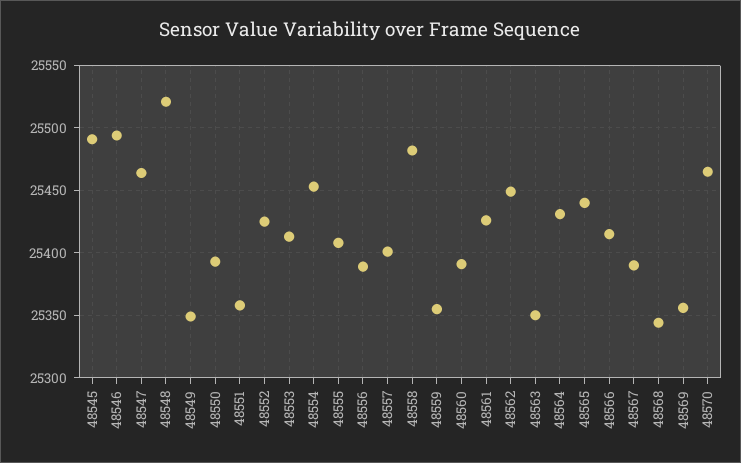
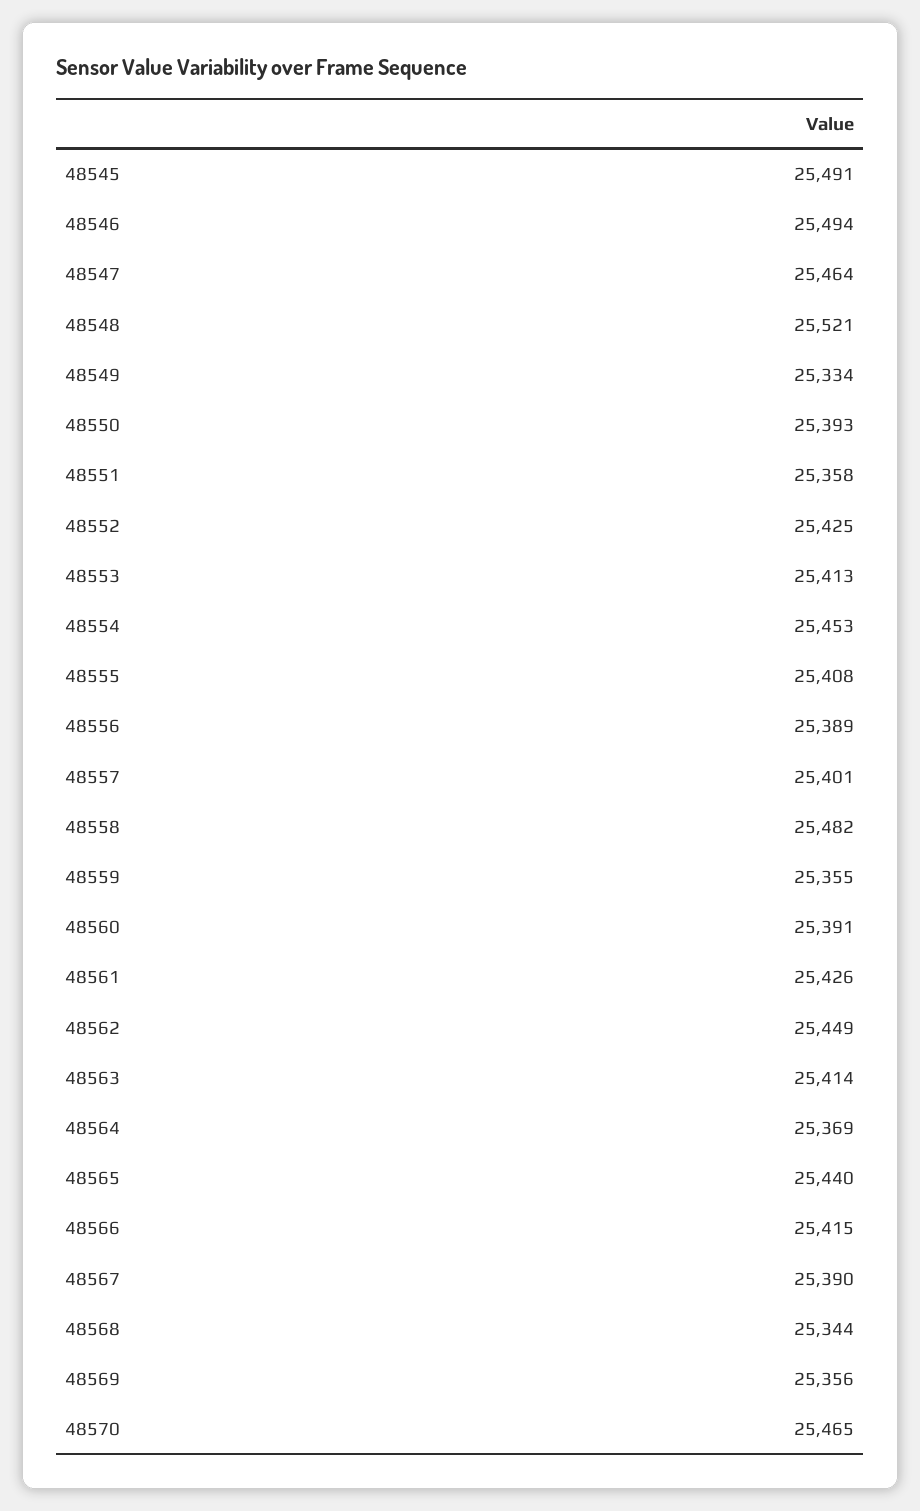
48549: 25350 -> 25334
48563: 25350 -> 25414
48564: 25430 -> 25369

